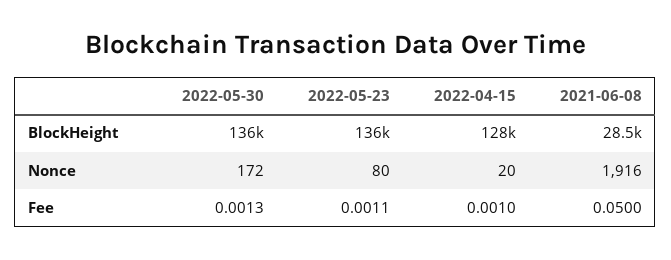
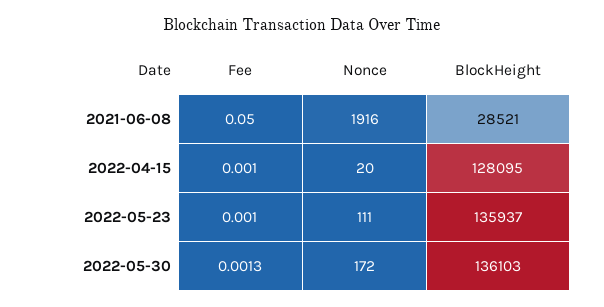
2022-05-23, Nonce: 80 -> 111
2022-05-23, Fee: 0.0011 -> 0.001

